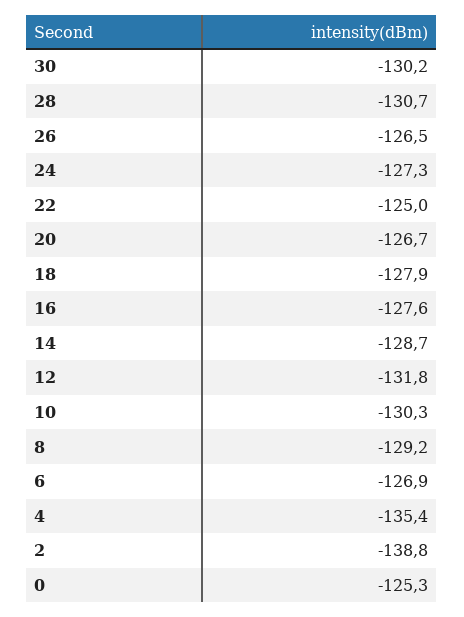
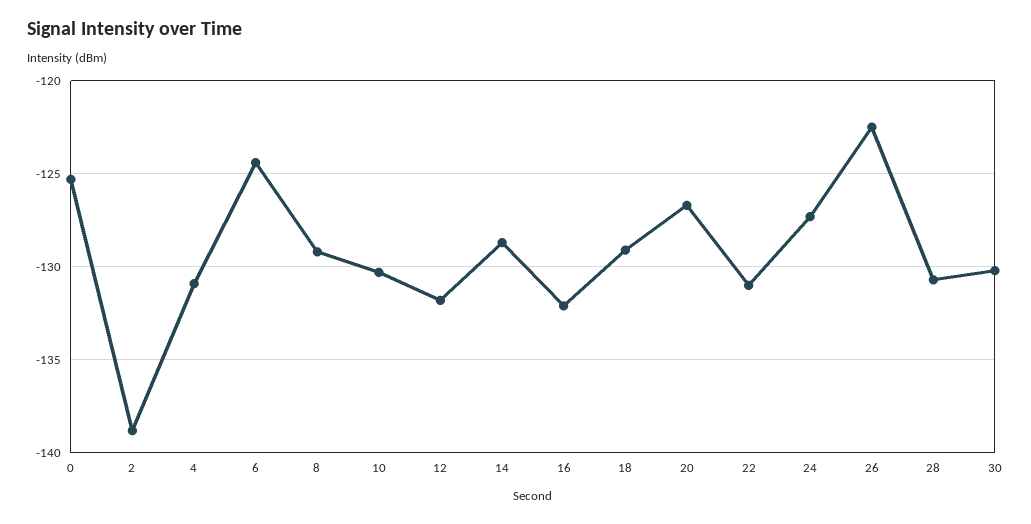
26: -126.5 -> -122.5
22: -125 -> -131
18: -127.9 -> -129
16: -127.6 -> -132
6: -126.9 -> -124.5
4: -135.4 -> -131

